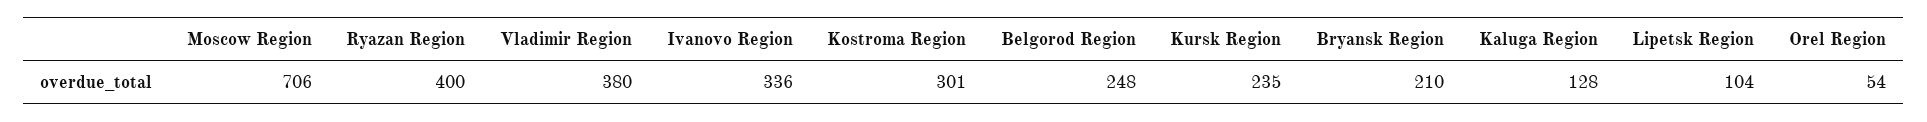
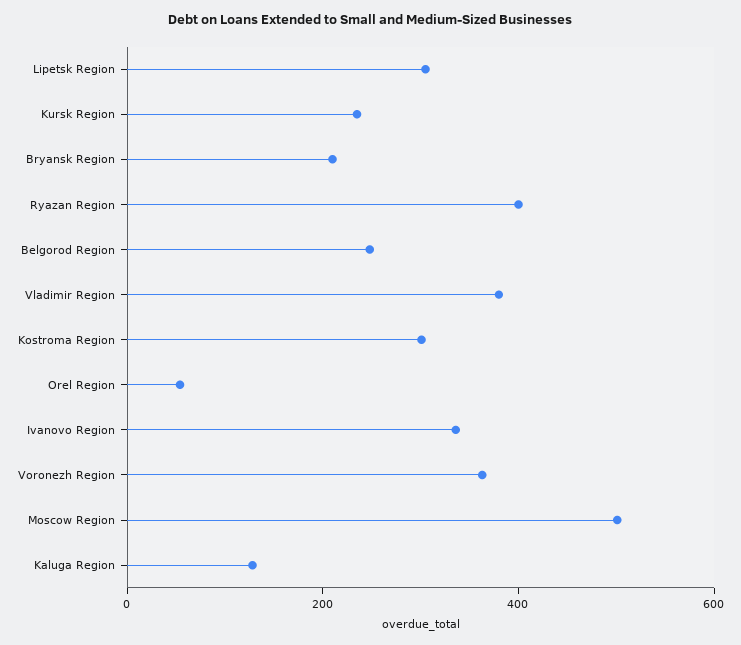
Moscow Region: 706 -> 500
Lipetsk Region: 104 -> 300
Voronezh Region: none -> 350

